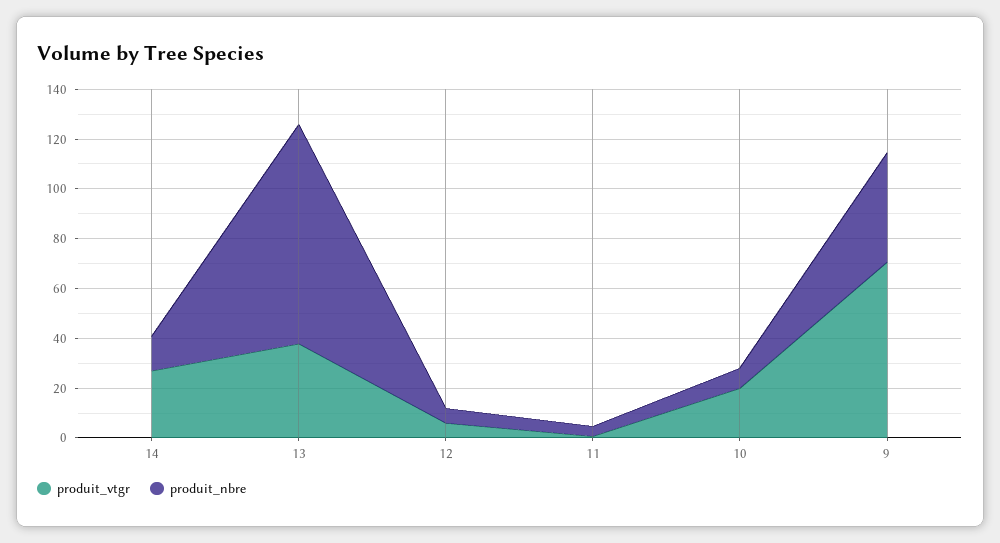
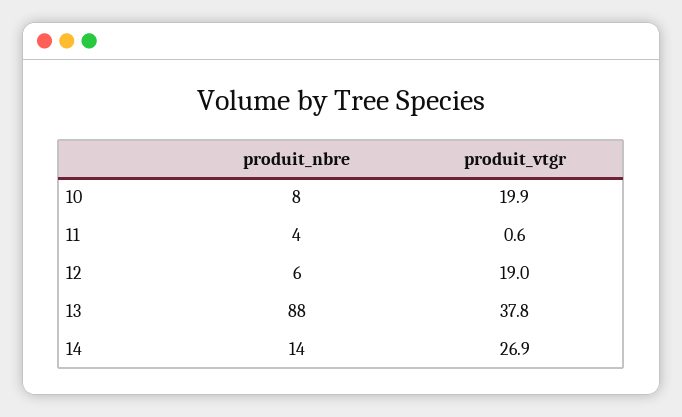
produit_vtgr, 12: 5 -> 19
produit_vtgr, 9: 70 -> none
produit_nbre, 9: 45 -> none

